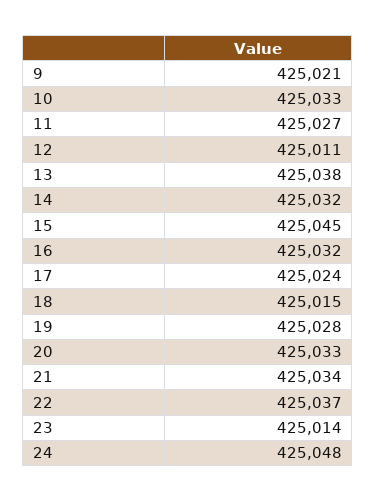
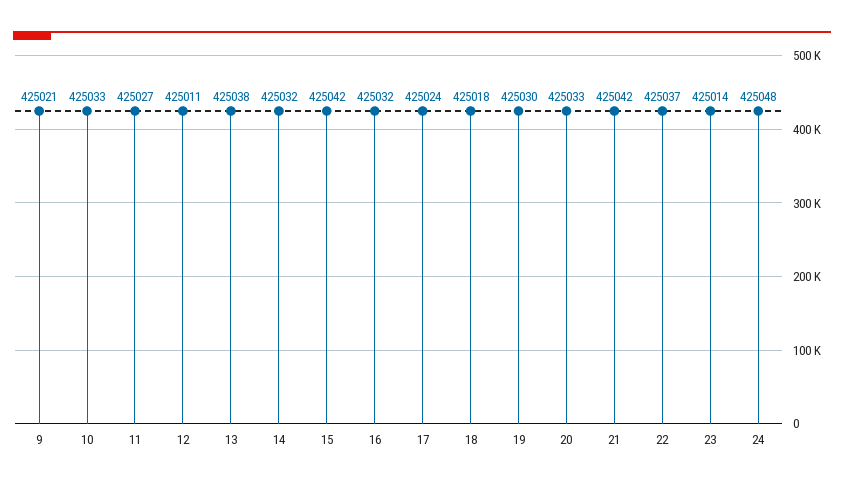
15: 425045 -> 425042
18: 425015 -> 425018
19: 425028 -> 425030
21: 425034 -> 425042

